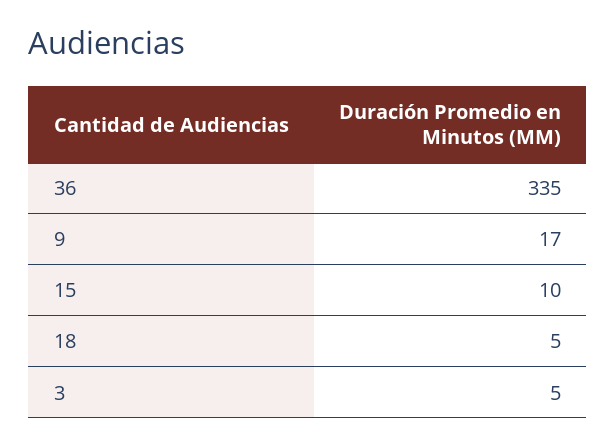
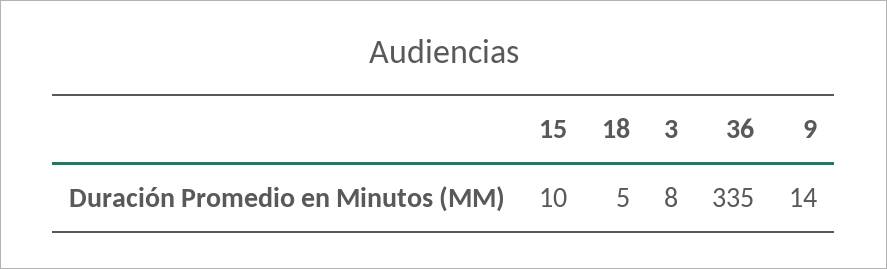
9: 17 -> 14
3: 5 -> 8

